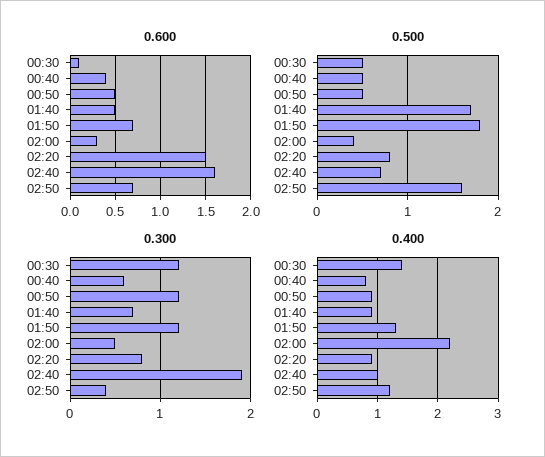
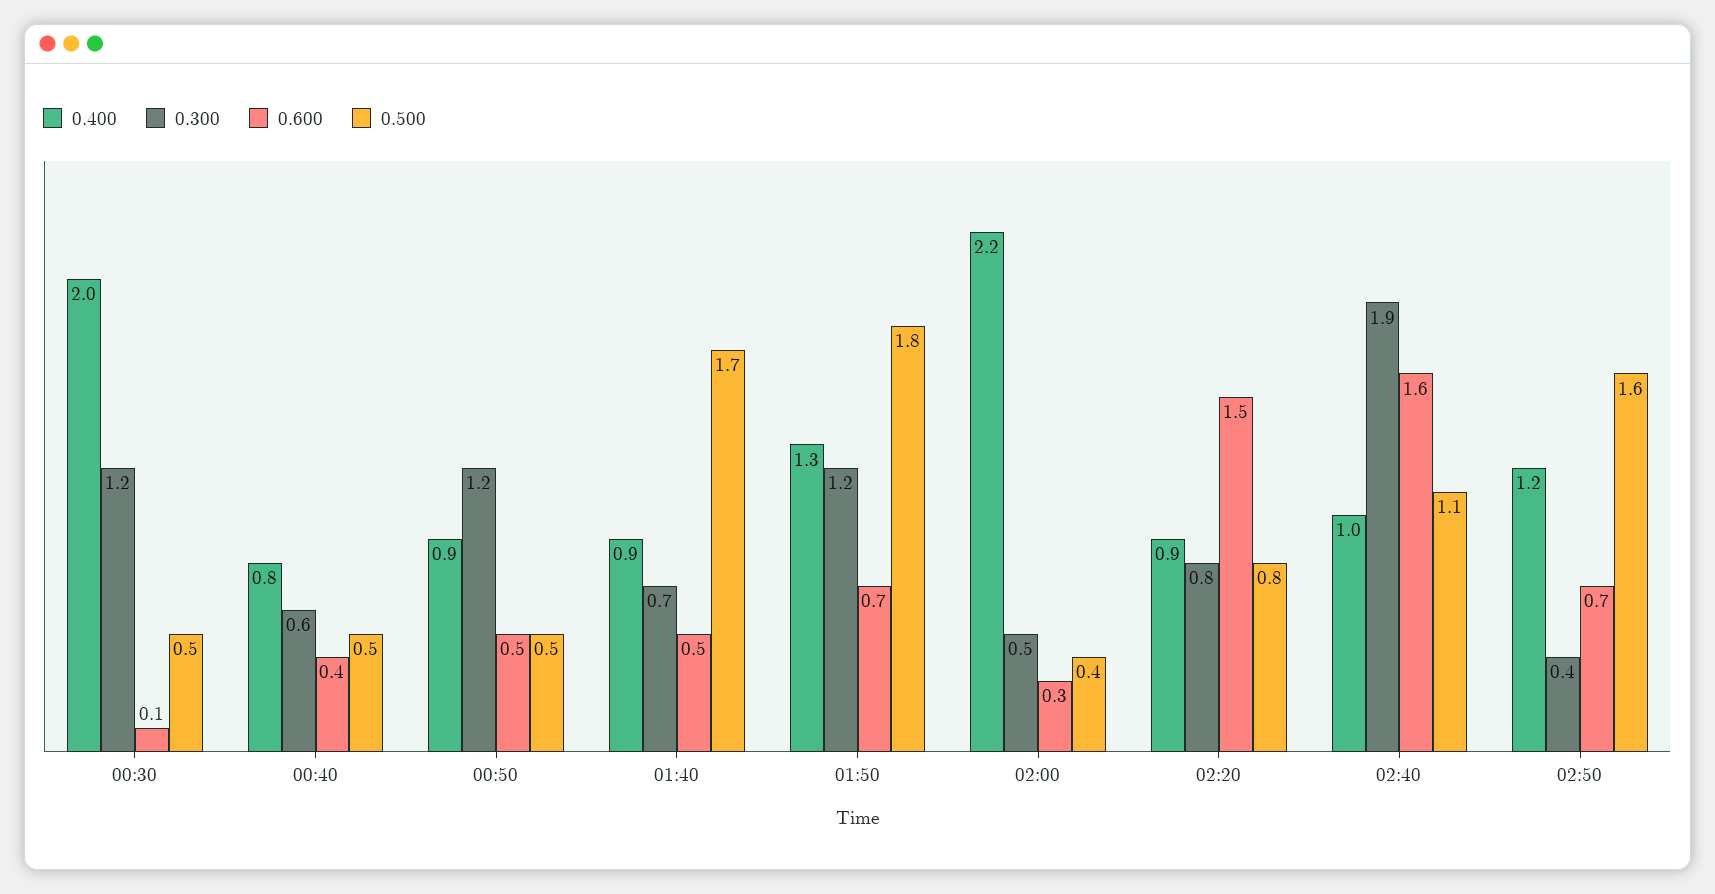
0.500, 02:40: 0.7 -> 1.1
0.400, 00:30: 1.4 -> 2

